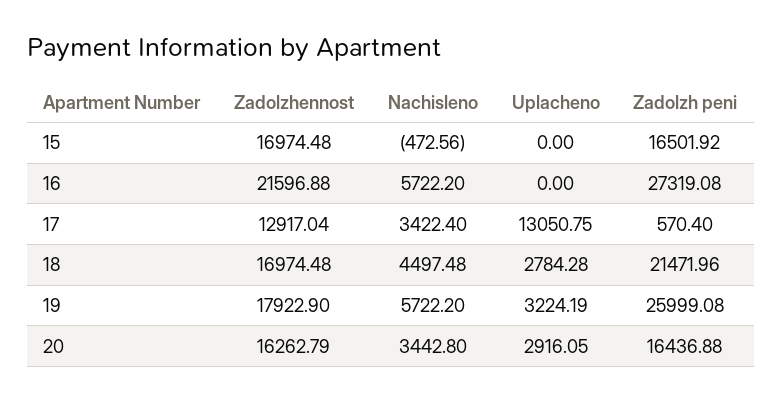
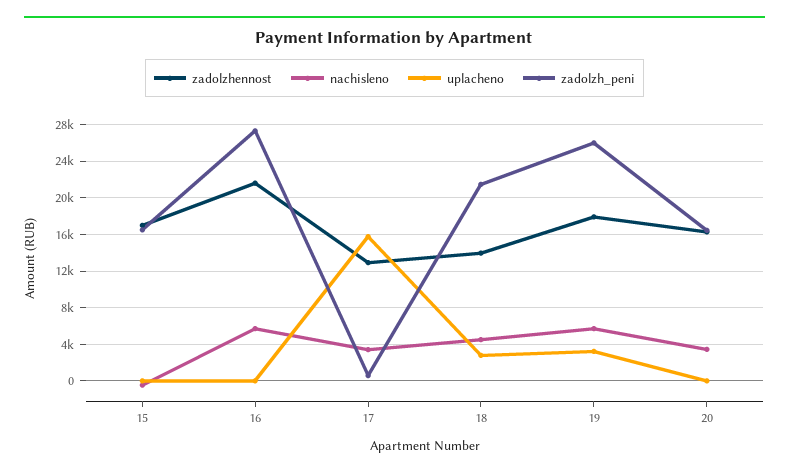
Uplacheno, 17: 13050.75 -> 16000
Zadolzhennost, 18: 16974.48 -> 14000
Uplacheno, 20: 2916.05 -> 0

